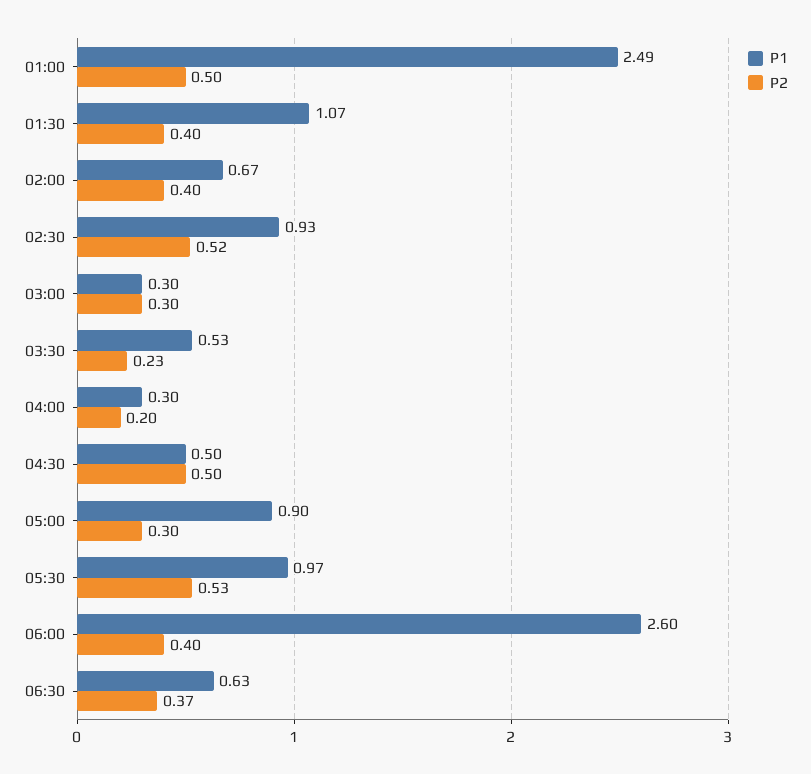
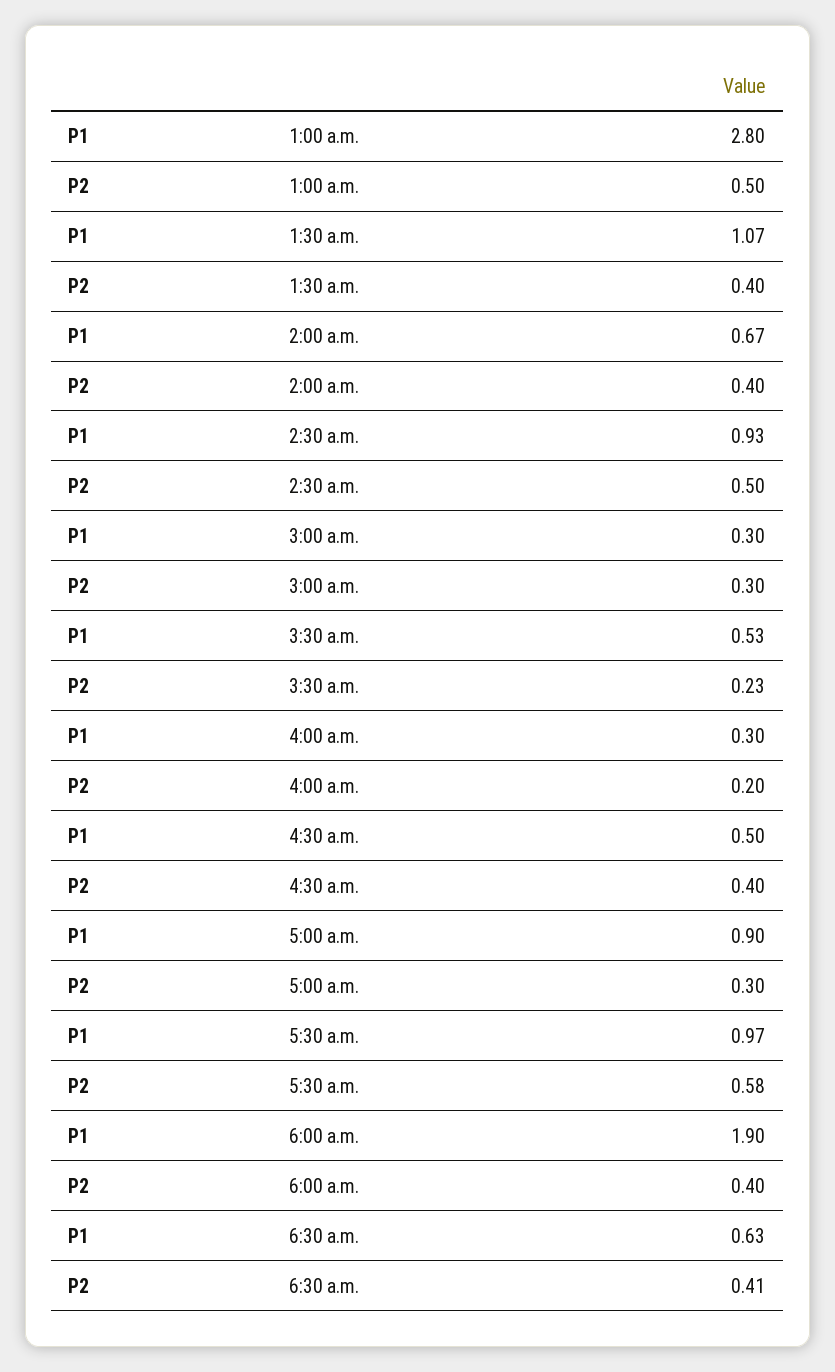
P1, 01:00: 2.49 -> 2.8
P2, 02:30: 0.52 -> 0.5
P2, 04:30: 0.5 -> 0.4
P2, 05:30: 0.53 -> 0.58
P1, 06:00: 2.6 -> 1.9
P2, 06:30: 0.37 -> 0.41

